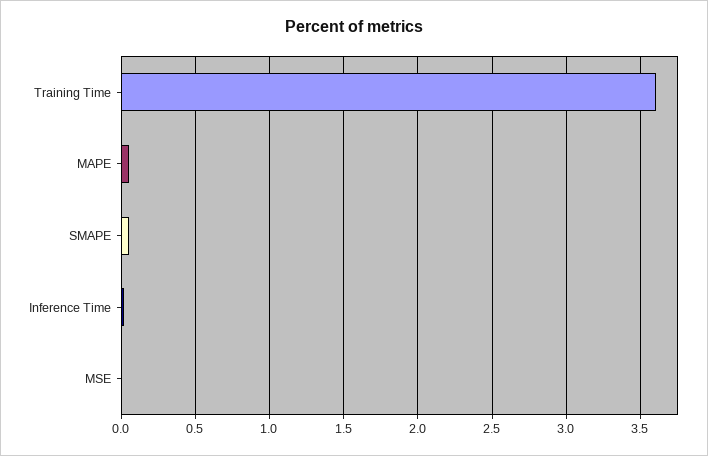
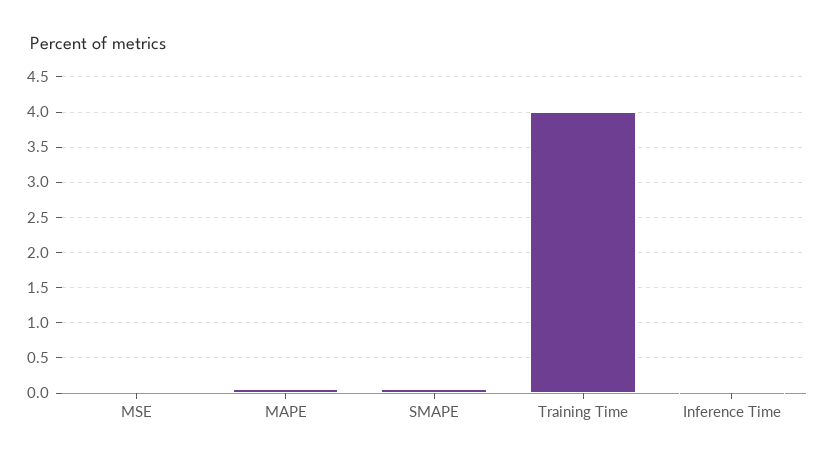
Training Time: 3.6 -> 4

